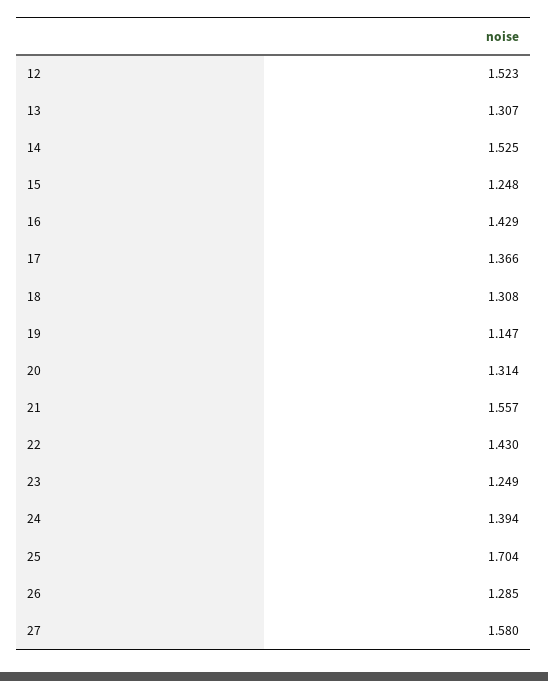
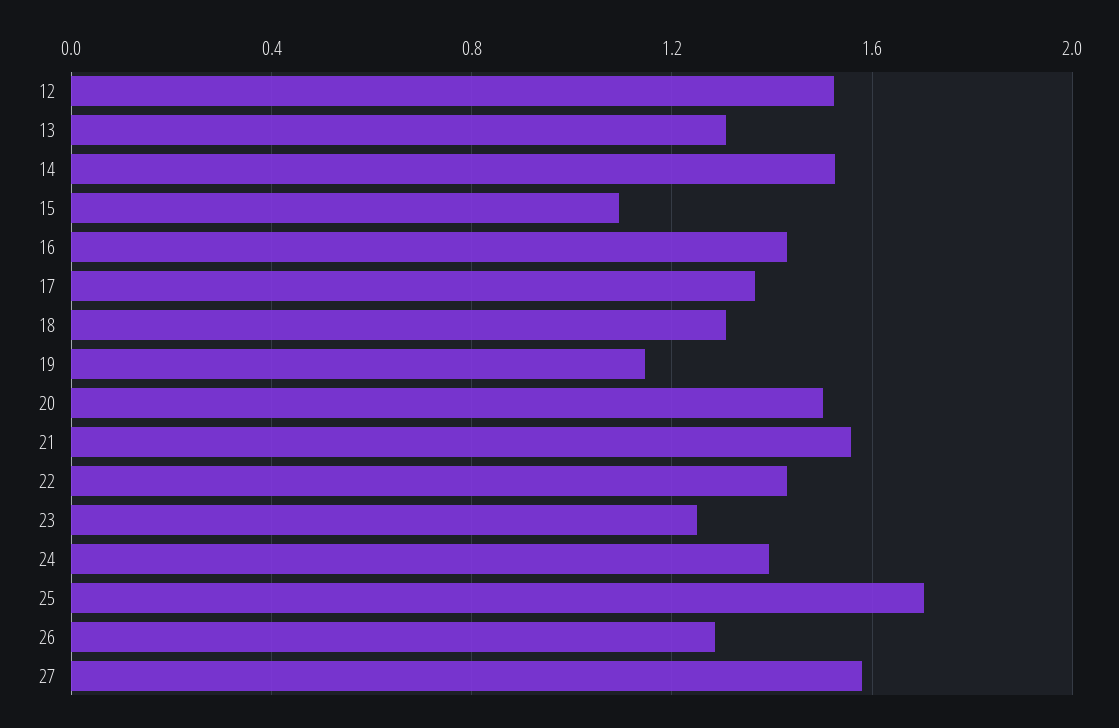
15: 1.248 -> 1.1
20: 1.314 -> 1.5

